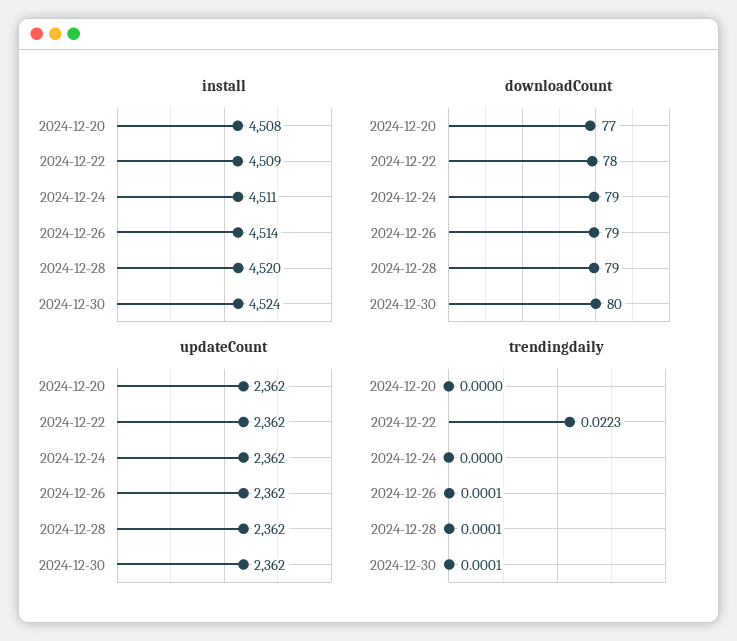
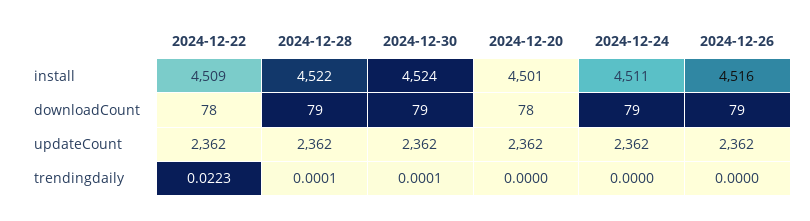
install, 2024-12-20: 4508 -> 4501
install, 2024-12-26: 4514 -> 4516
install, 2024-12-28: 4520 -> 4522
downloadCount, 2024-12-20: 77 -> 78
downloadCount, 2024-12-30: 80 -> 79
trendingdaily, 2024-12-26: 0.0001 -> 0

